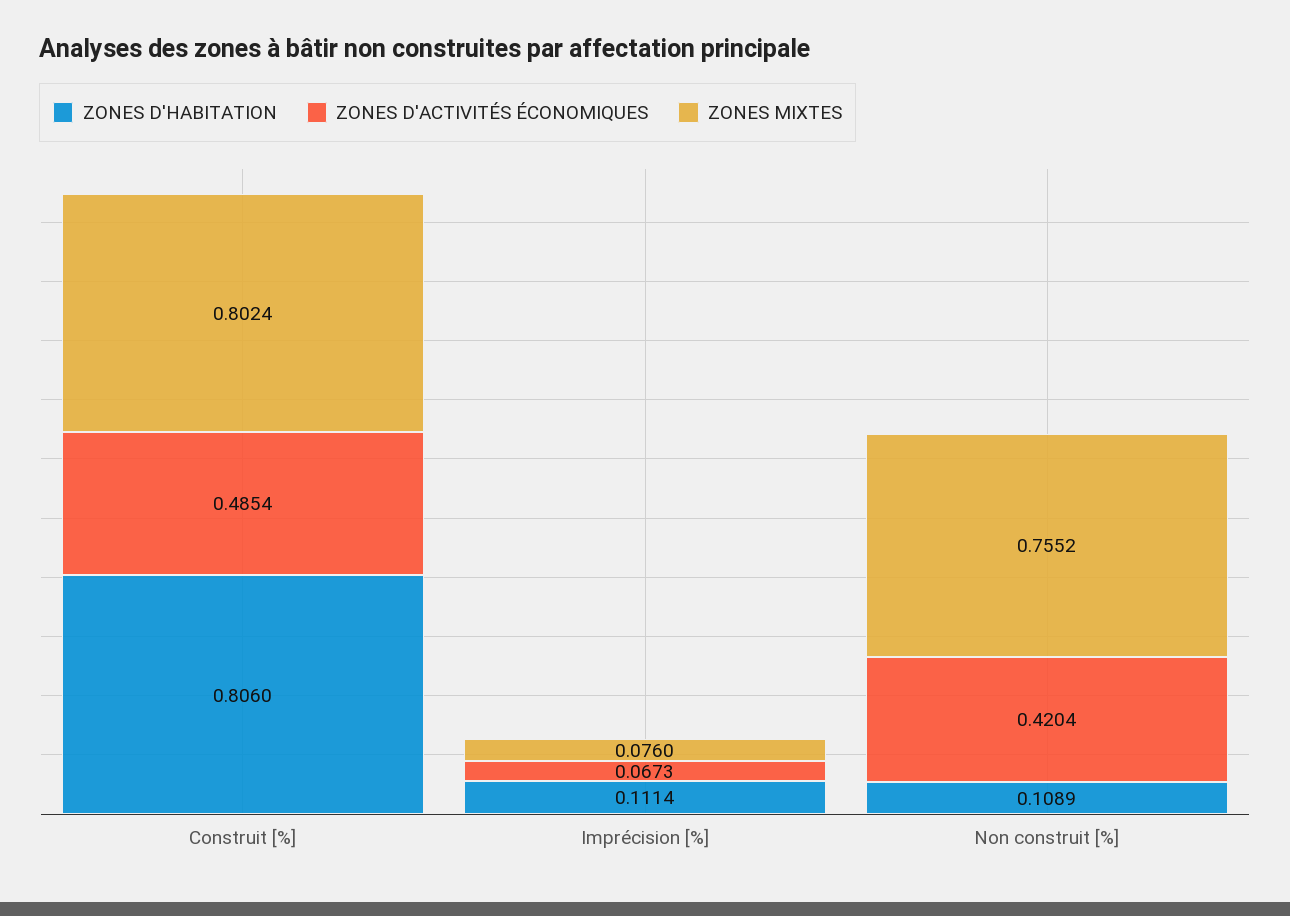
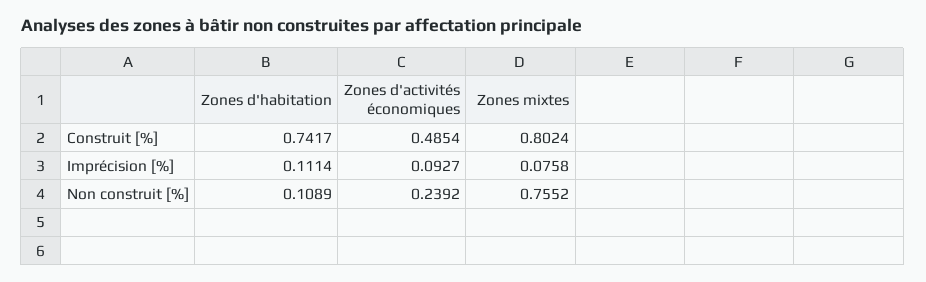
ZONES D'HABITATION, Construit [%]: 0.806 -> 0.7417
ZONES D'ACTIVITÉS ÉCONOMIQUES, Imprécision [%]: 0.0673 -> 0.0927
ZONES MIXTES, Imprécision [%]: 0.076 -> 0.0758
ZONES D'ACTIVITÉS ÉCONOMIQUES, Non construit [%]: 0.4204 -> 0.2392

